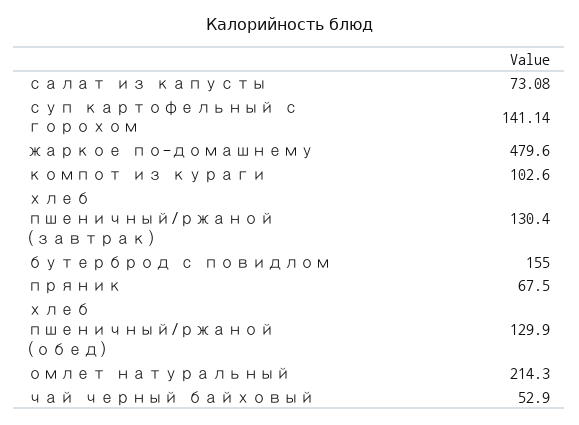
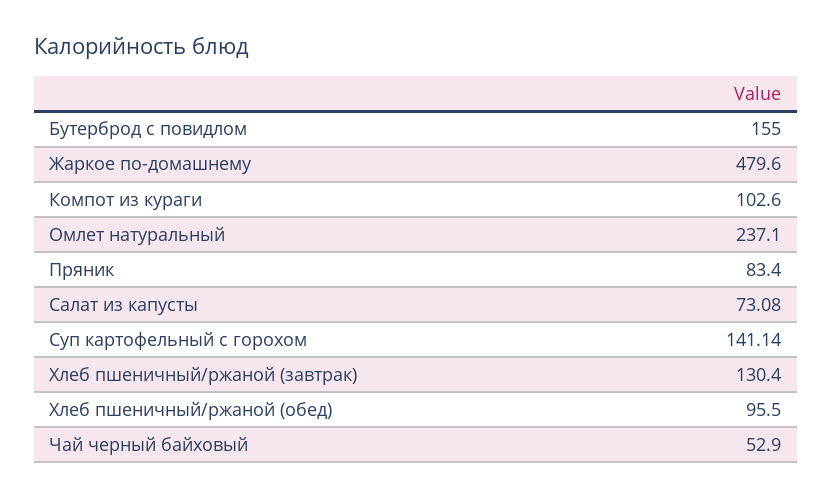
пряник: 67.5 -> 83.4
хлеб пшеничный/ржаной (обед): 129.9 -> 95.5
омлет натуральный: 214.3 -> 237.1

